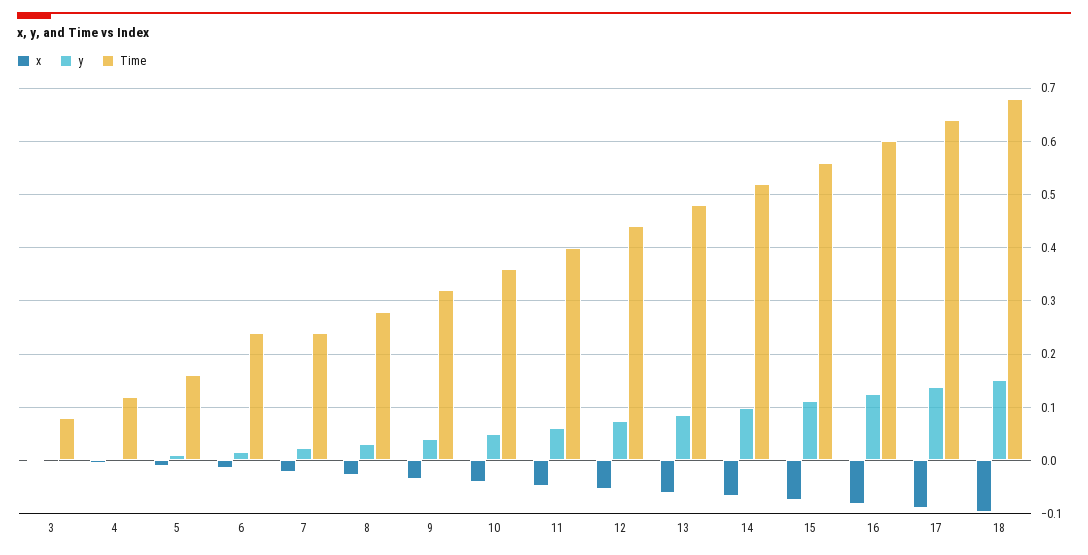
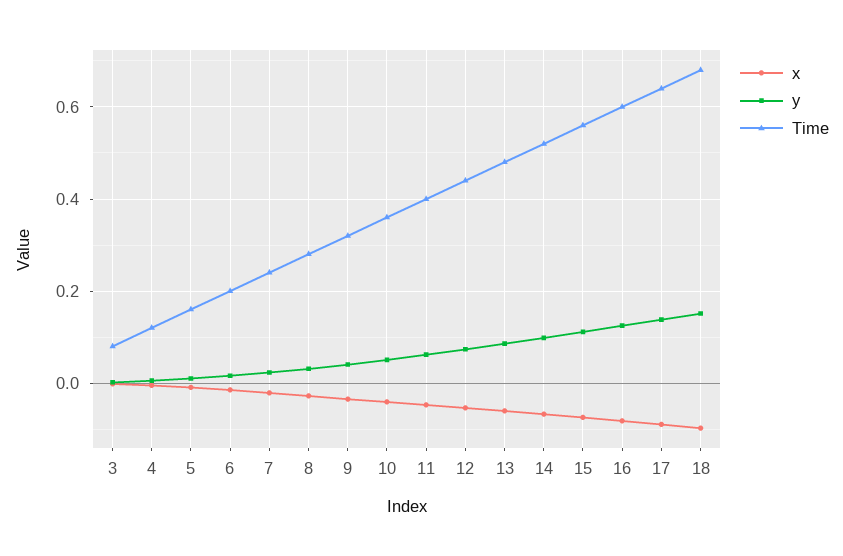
Time, 6: 0.24 -> 0.2

